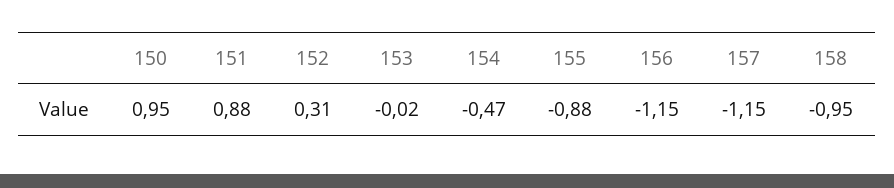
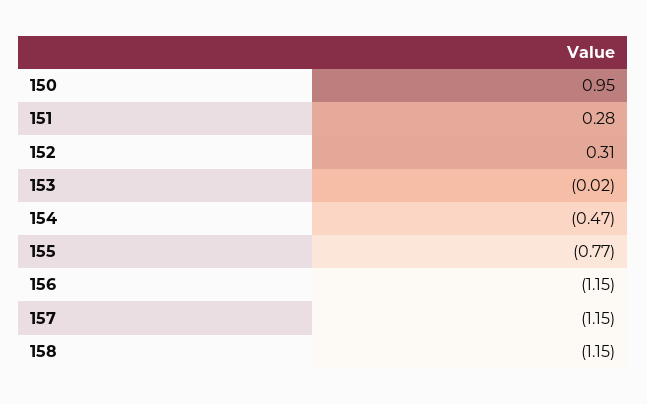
151: 0.88 -> 0.28
155: -0.88 -> -0.77
158: -0.95 -> -1.15

